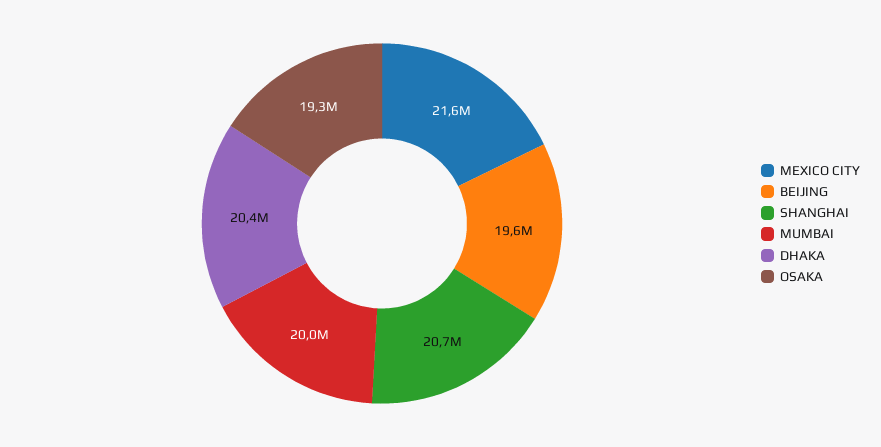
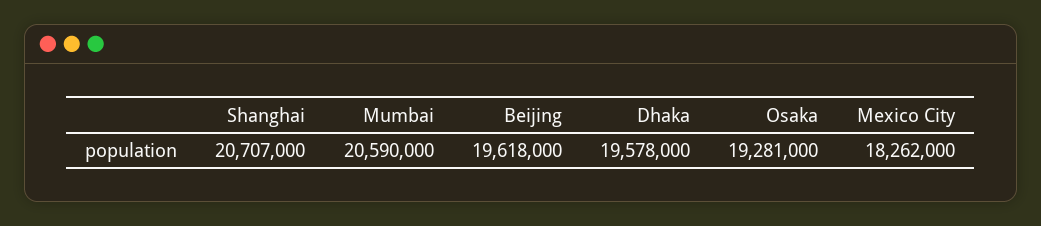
MEXICO CITY: 21600000 -> 18262000
MUMBAI: 20000000 -> 20590000
DHAKA: 20400000 -> 19578000

